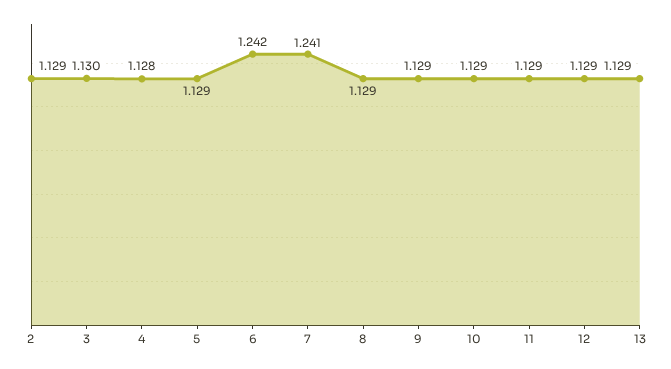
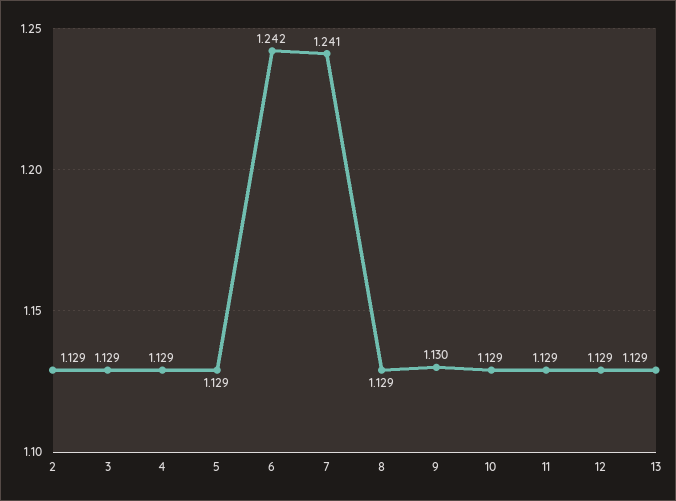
3: 1.13 -> 1.129
4: 1.128 -> 1.129
9: 1.129 -> 1.13

